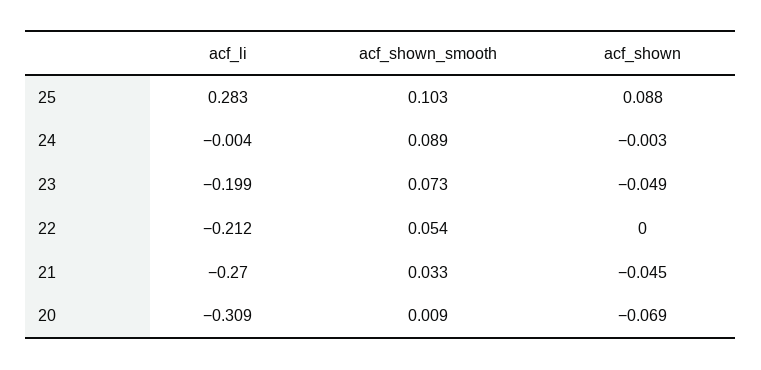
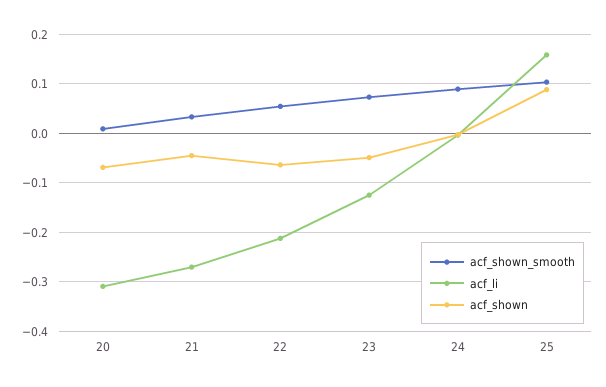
acf_li, 25: 0.283 -> 0.16
acf_li, 23: -0.199 -> -0.12
acf_shown, 22: 0 -> -0.06

